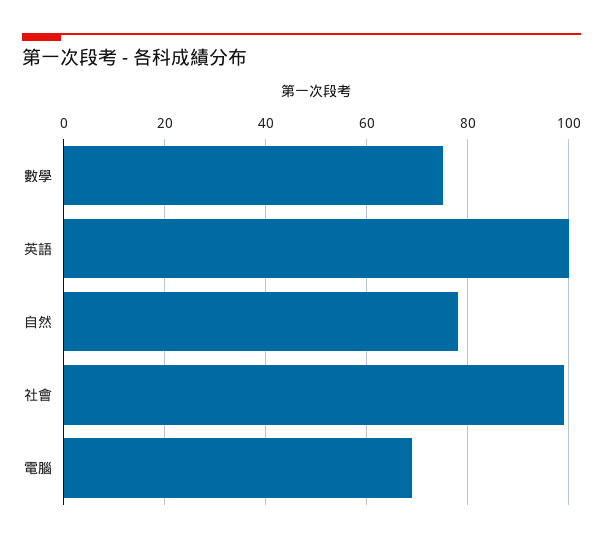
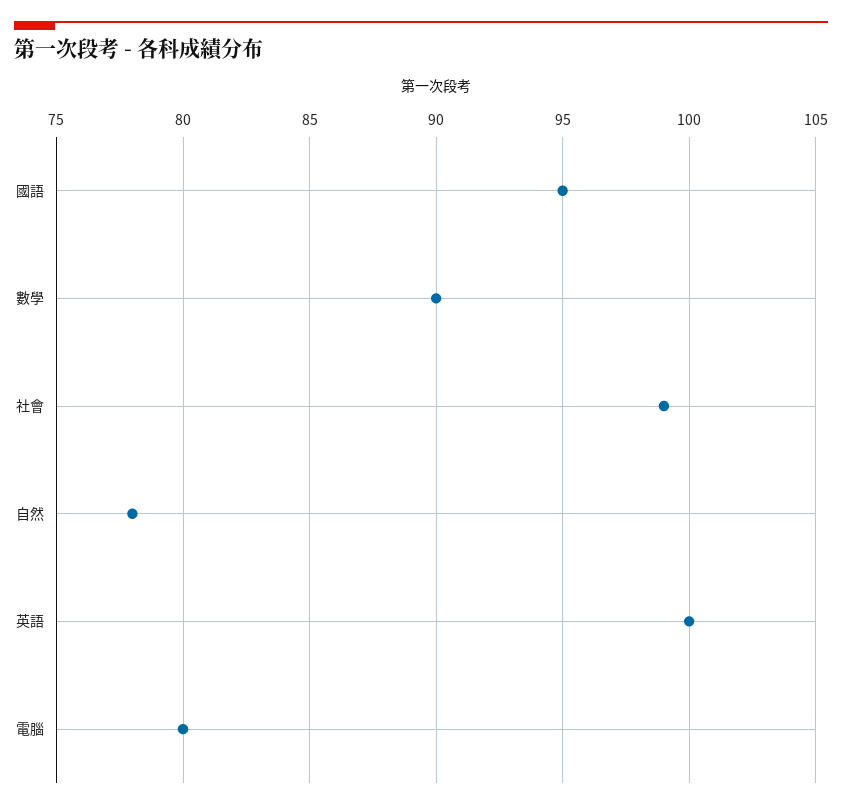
數學: 75 -> 90
電腦: 70 -> 80
國語: none -> 95

